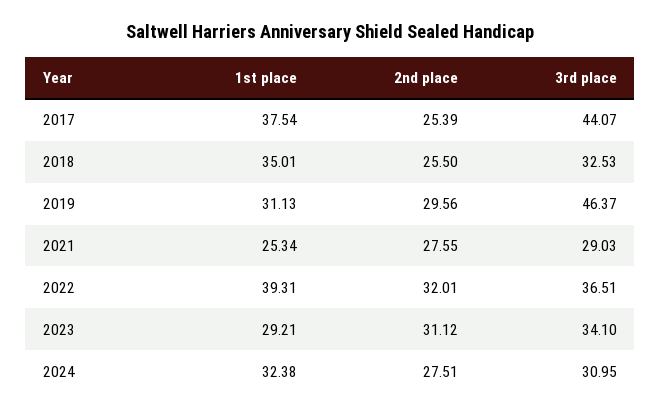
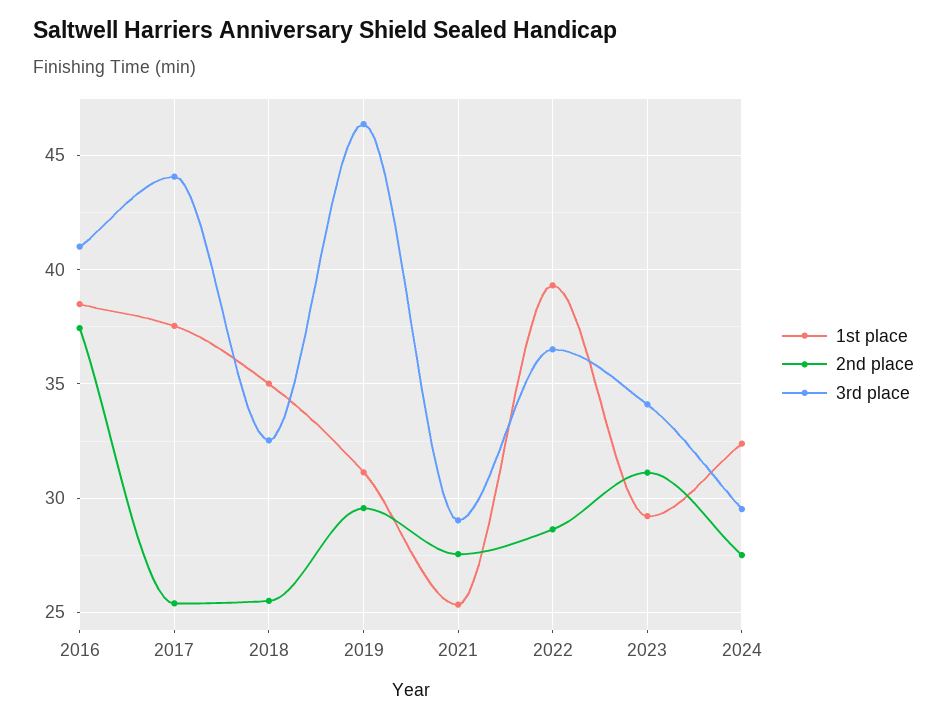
2nd place, 2022: 32.01 -> 28.5
3rd place, 2024: 30.95 -> 29.5
1st place, 2016: none -> 38.5
2nd place, 2016: none -> 37.5
3rd place, 2016: none -> 41

